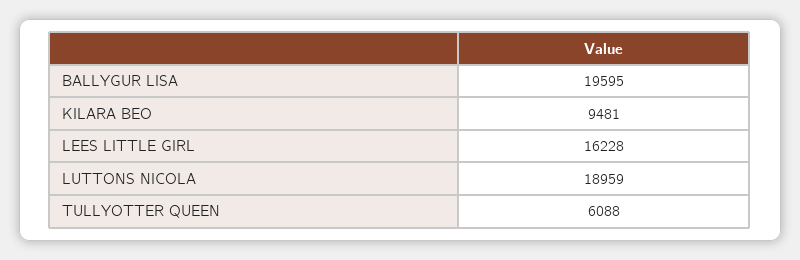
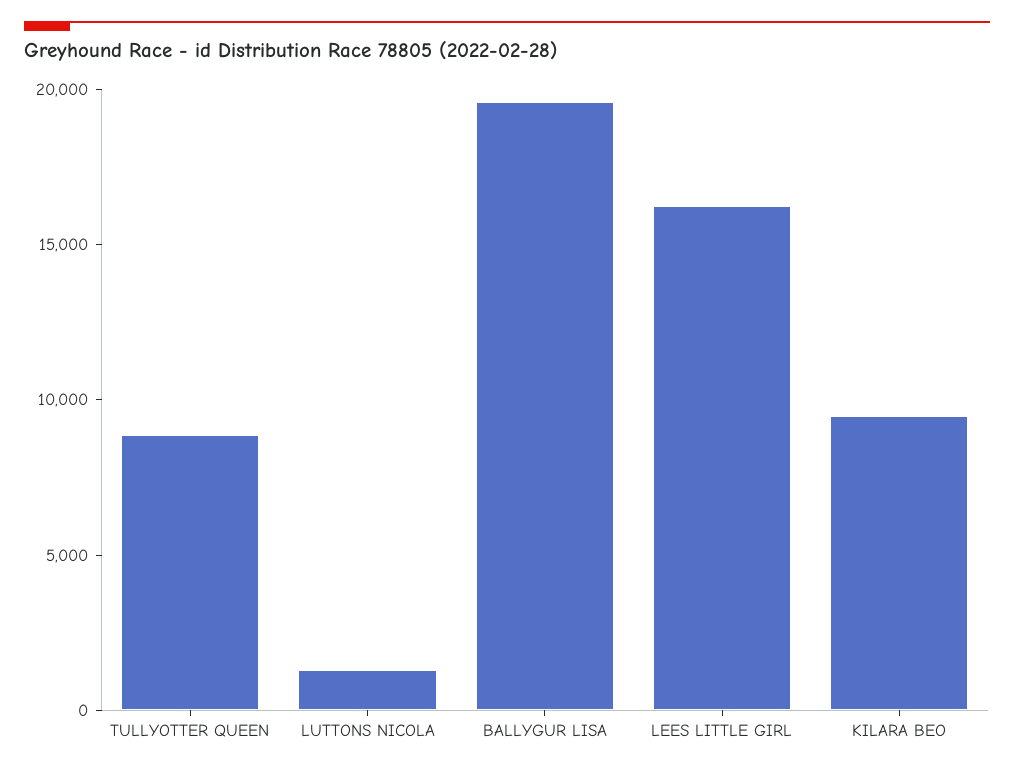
LUTTONS NICOLA: 18959 -> 1000
TULLYOTTER QUEEN: 6088 -> 9000

